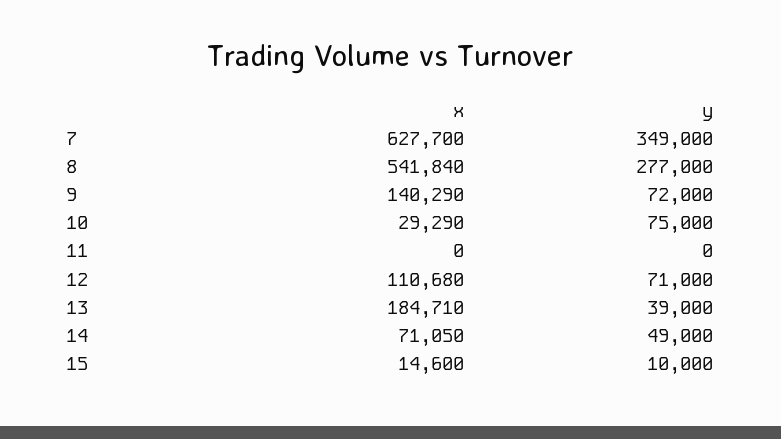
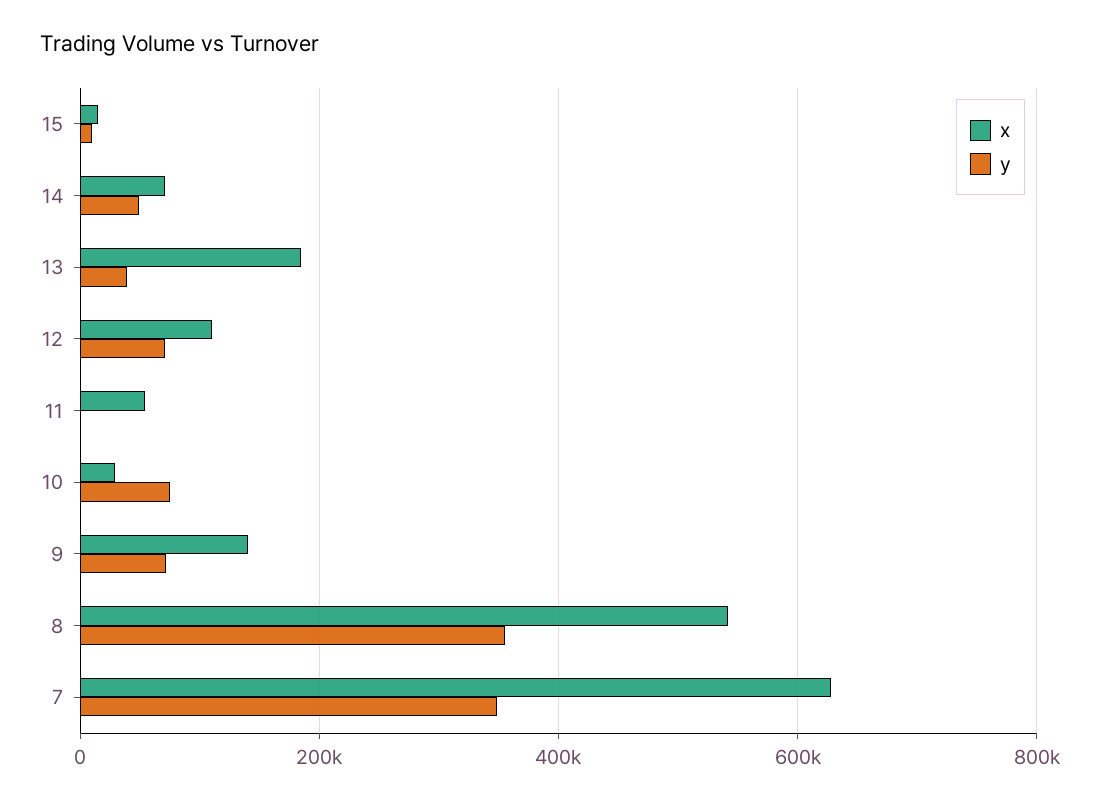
y, 8: 277000 -> 360000
x, 11: 0 -> 60000

